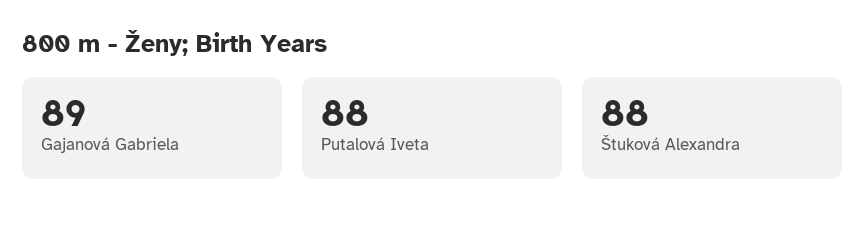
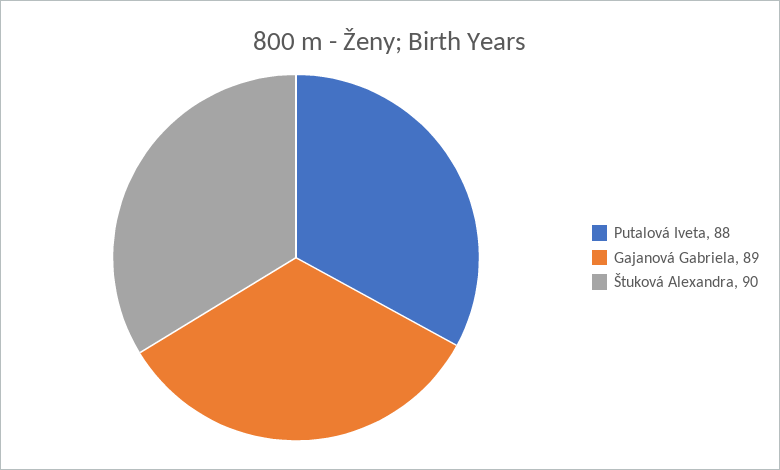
Štuková Alexandra: 88 -> 90

